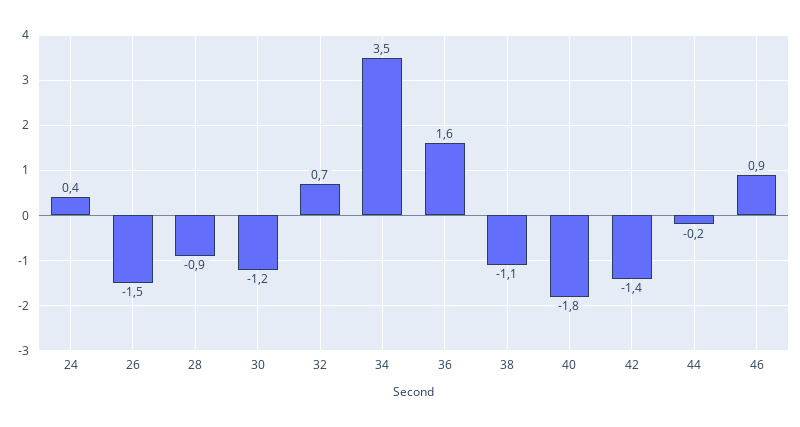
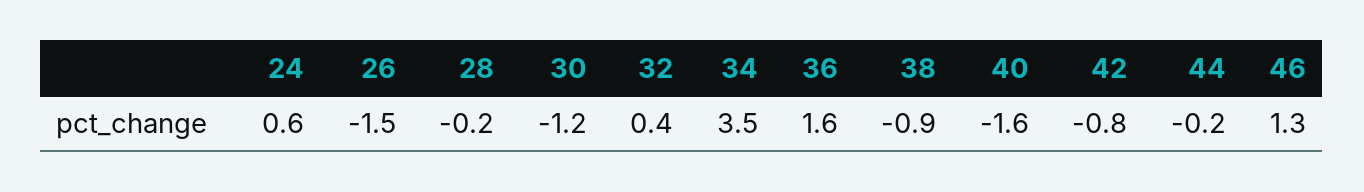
24: 0.4 -> 0.6
28: -0.9 -> -0.2
32: 0.7 -> 0.4
38: -1.1 -> -0.9
40: -1.8 -> -1.6
42: -1.4 -> -0.8
46: 0.9 -> 1.3

